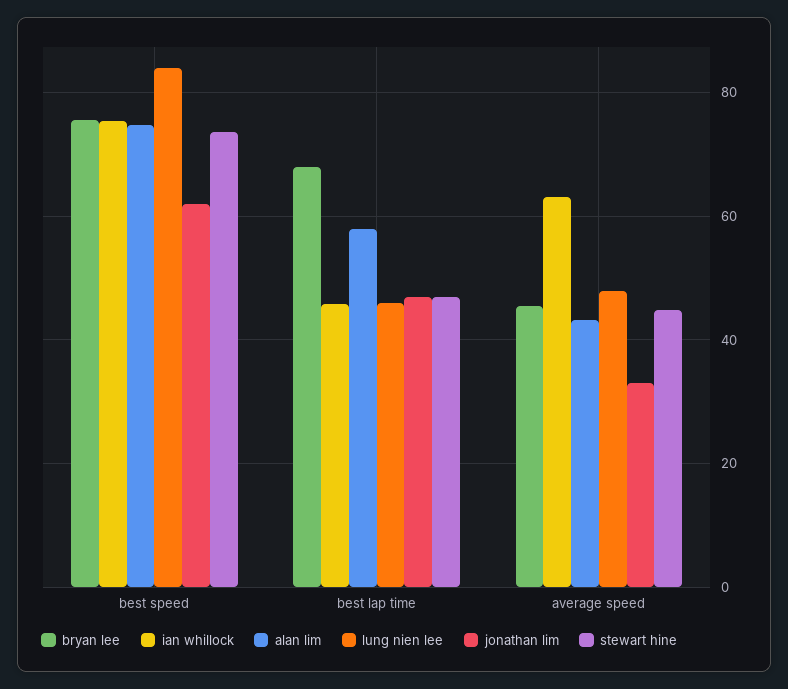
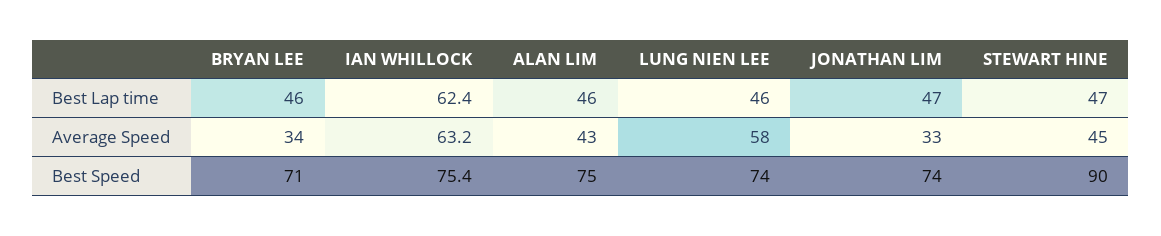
bryan lee, best speed: 76 -> 71
lung nien lee, best speed: 84 -> 74
jonathan lim, best speed: 62 -> 74
stewart hine, best speed: 74 -> 90
bryan lee, best lap time: 68 -> 46
ian whillock, best lap time: 46 -> 62.4
alan lim, best lap time: 58 -> 46
bryan lee, average speed: 46 -> 34
lung nien lee, average speed: 48 -> 58

